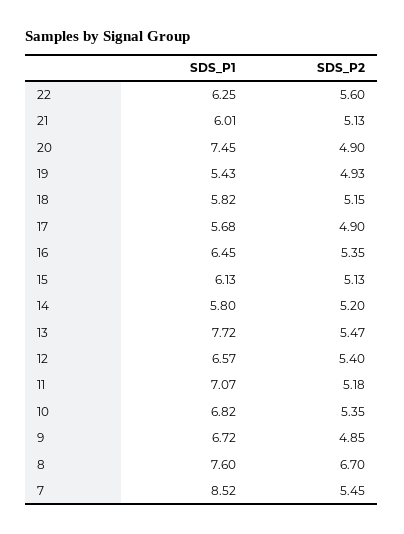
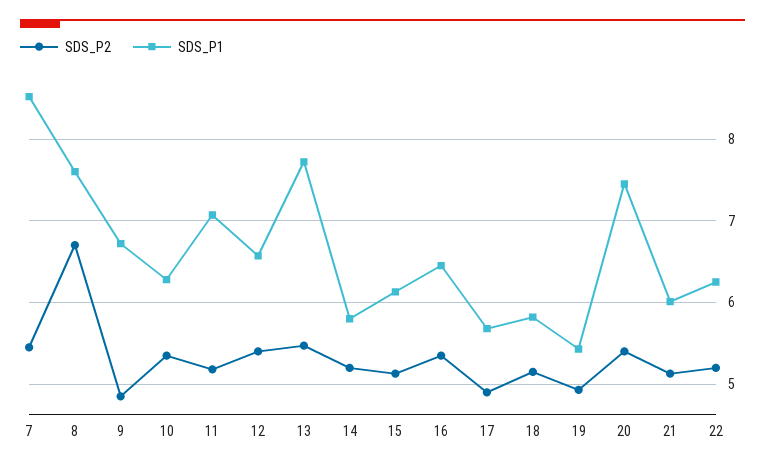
SDS_P2, 22: 5.6 -> 5.2
SDS_P2, 20: 4.9 -> 5.4
SDS_P1, 10: 6.82 -> 6.3

